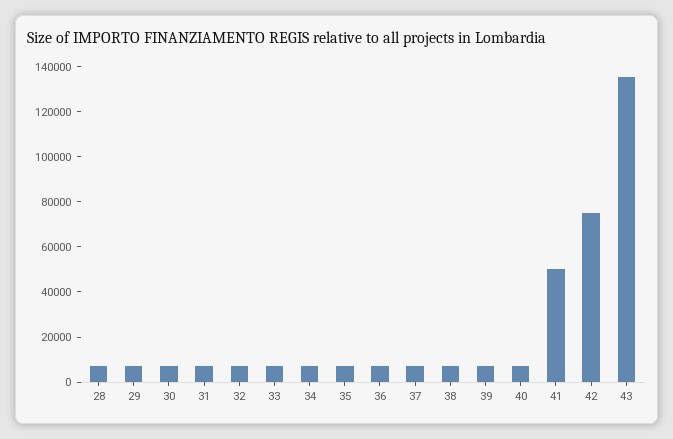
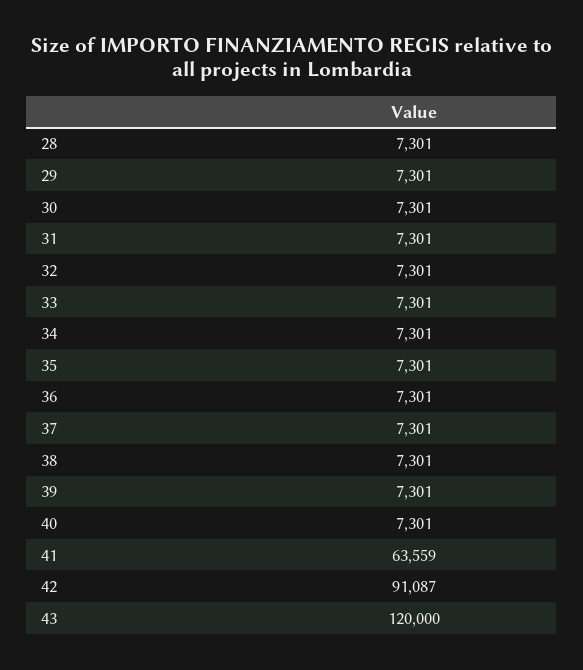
41: 50000 -> 63559
42: 75000 -> 91087
43: 135000 -> 120000

